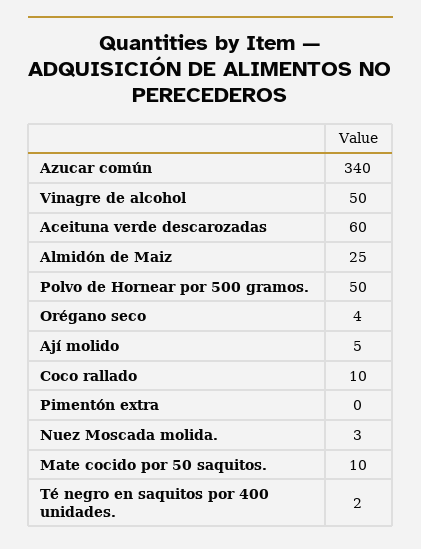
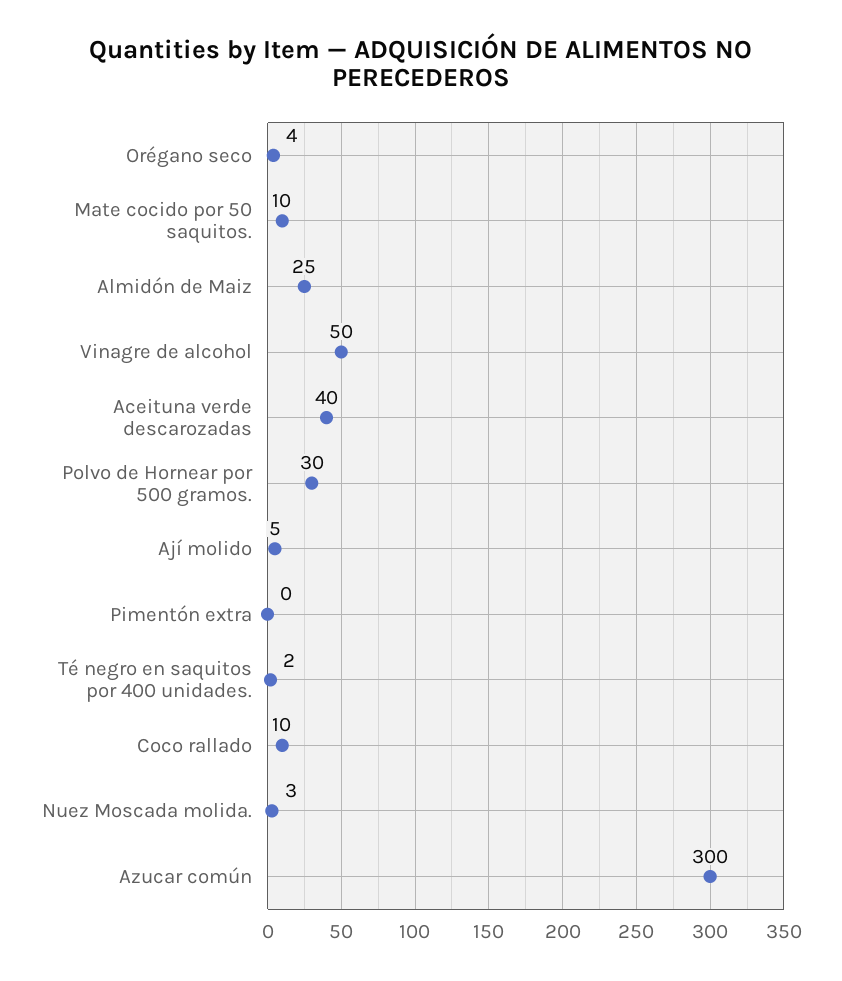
Azucar común: 340 -> 300
Aceituna verde descarozadas: 60 -> 40
Polvo de Hornear por 500 gramos.: 50 -> 30

